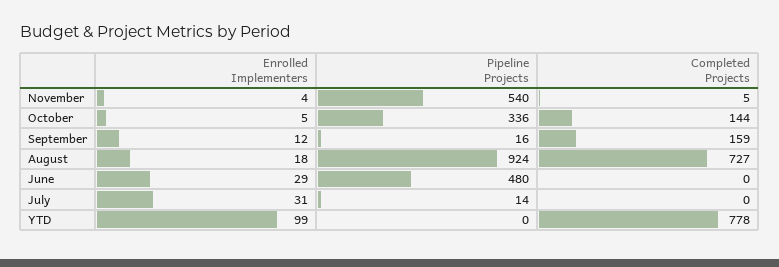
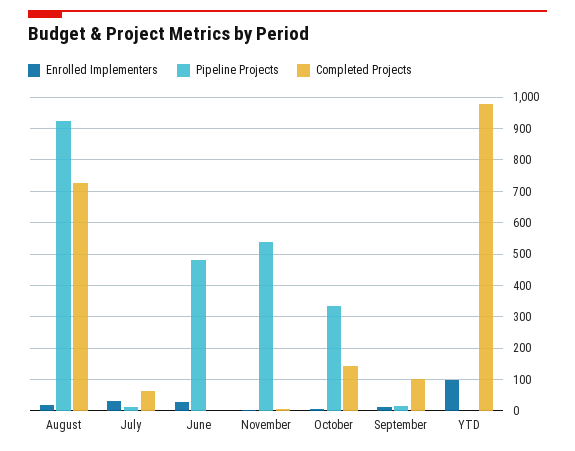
Completed Projects, September: 159 -> 100
Completed Projects, July: 0 -> 60
Completed Projects, YTD: 778 -> 980

